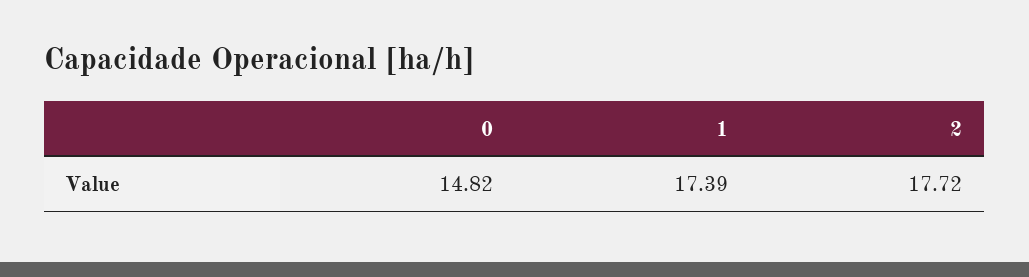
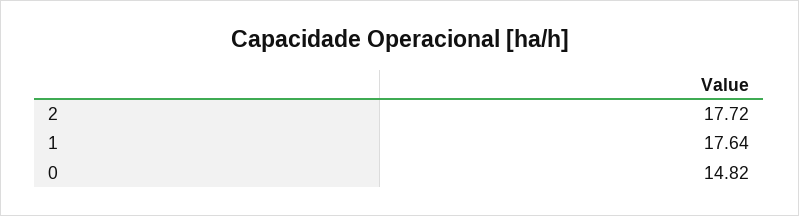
1: 17.39 -> 17.64

